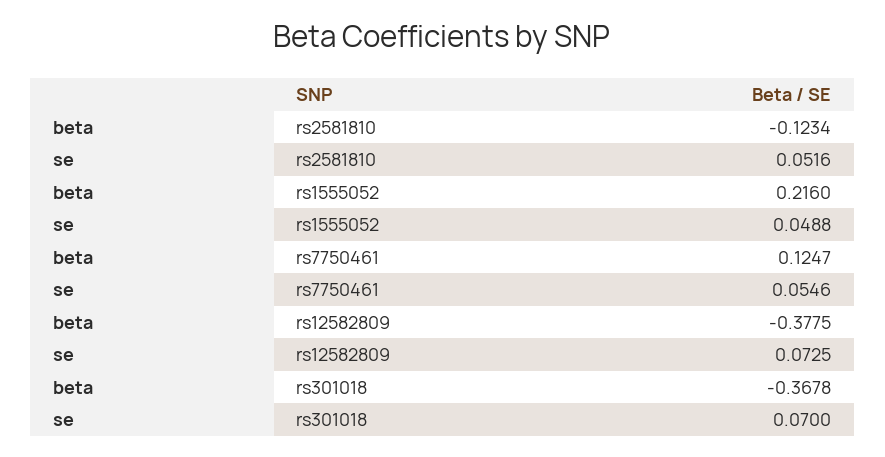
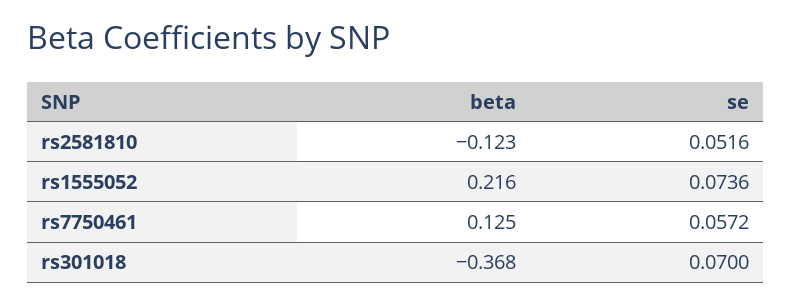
se, rs1555052: 0.0488 -> 0.0736
se, rs7750461: 0.0546 -> 0.0572
beta, rs12582809: -0.3775 -> none
se, rs12582809: 0.0725 -> none

